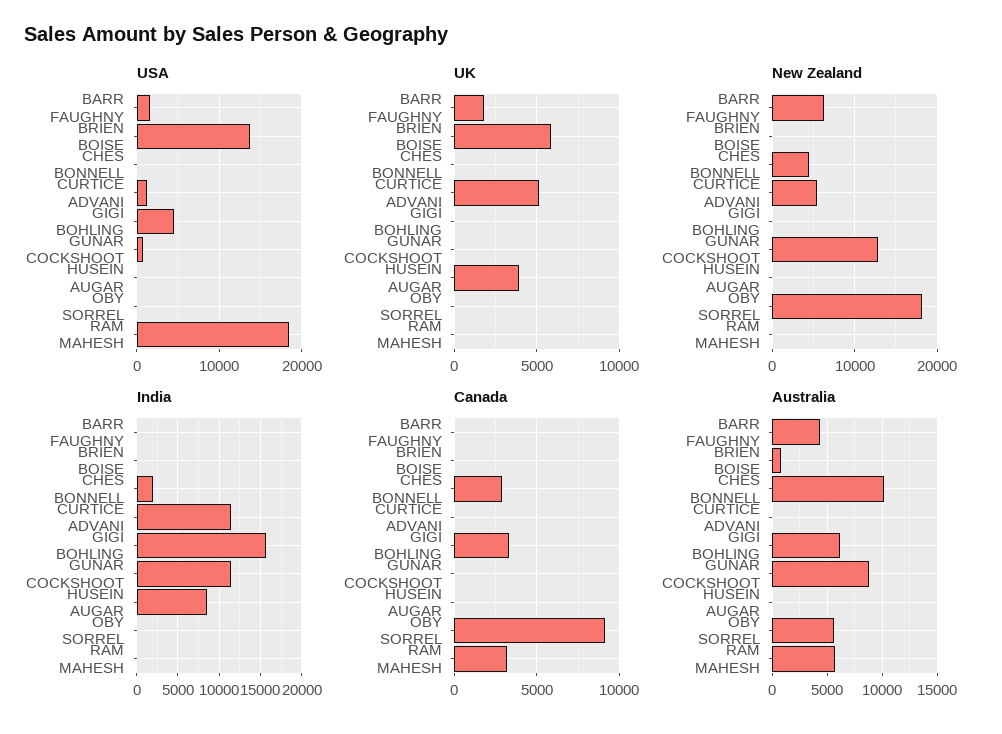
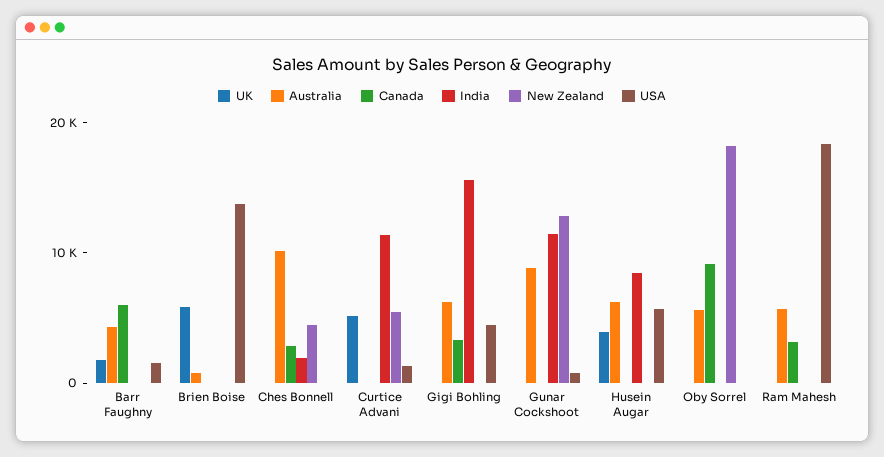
USA, HUSEIN AUGAR: 0 -> 6000
New Zealand, BARR FAUGHNY: 6000 -> 0
Canada, BARR FAUGHNY: 0 -> 6000
Australia, HUSEIN AUGAR: 0 -> 6000

